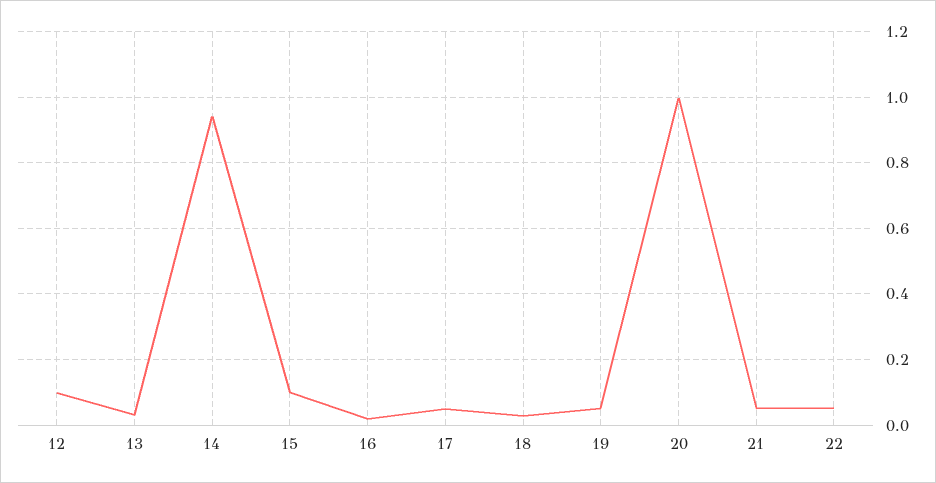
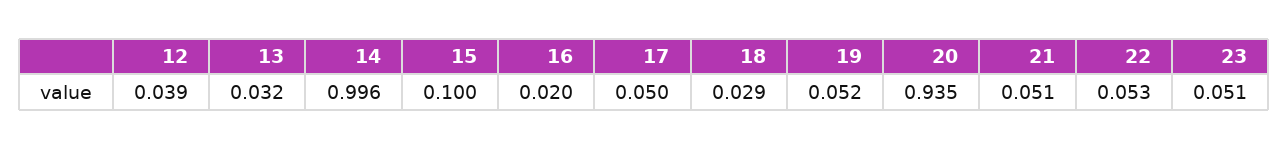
12: 0.1 -> 0.039
14: 0.94 -> 0.996
20: 1 -> 0.935
23: none -> 0.051

